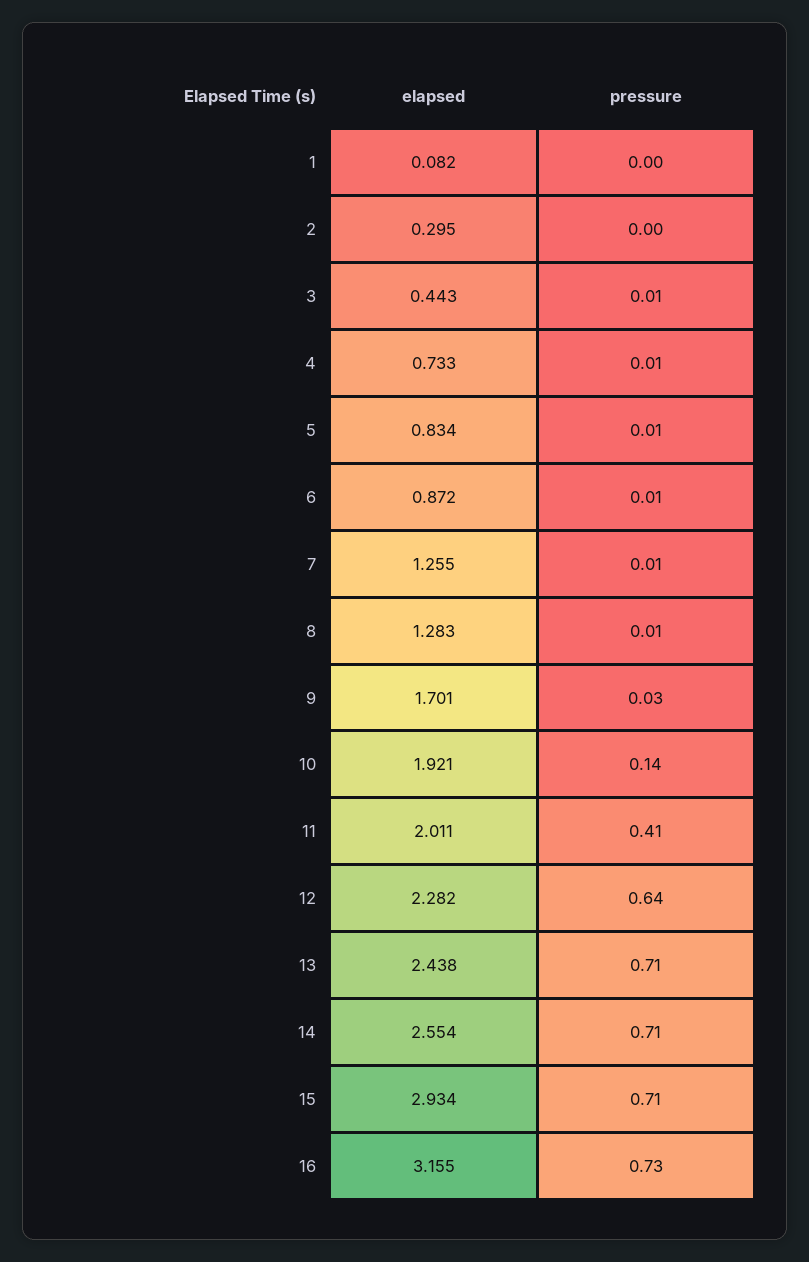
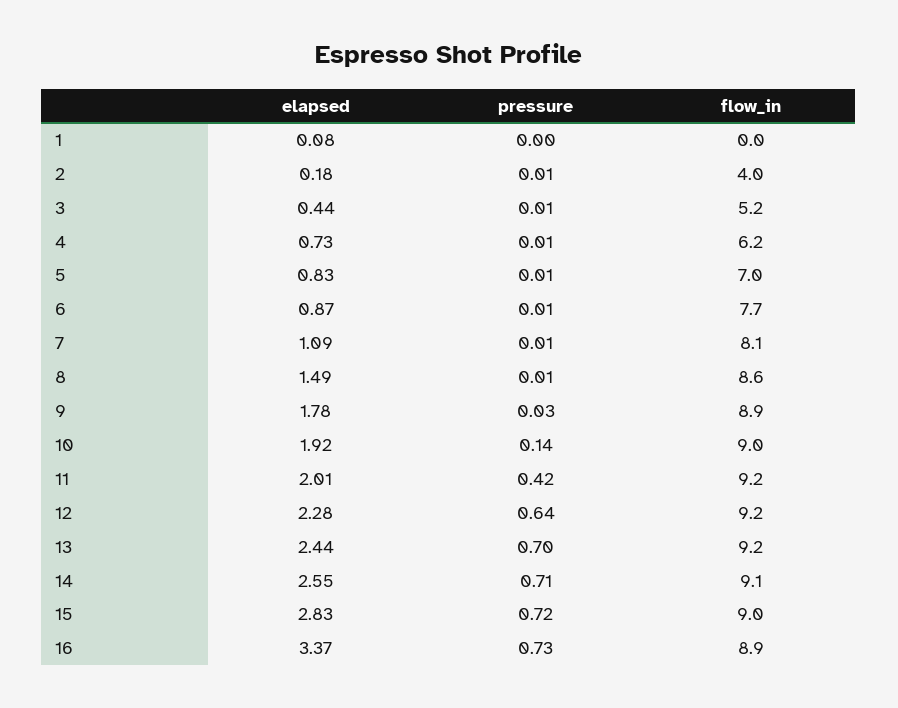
elapsed, 2: 0.295 -> 0.18
pressure, 2: 0 -> 0.01
elapsed, 7: 1.255 -> 1.09
elapsed, 8: 1.283 -> 1.49
elapsed, 9: 1.701 -> 1.78
pressure, 11: 0.41 -> 0.42
pressure, 13: 0.71 -> 0.7
elapsed, 15: 2.934 -> 2.83
pressure, 15: 0.71 -> 0.72
elapsed, 16: 3.155 -> 3.37
flow_in, 1: none -> 0
flow_in, 2: none -> 4
flow_in, 3: none -> 5.2
flow_in, 4: none -> 6.2
flow_in, 5: none -> 7
flow_in, 6: none -> 7.7
flow_in, 7: none -> 8.1
flow_in, 8: none -> 8.6
flow_in, 9: none -> 8.9
flow_in, 10: none -> 9
flow_in, 11: none -> 9.2
flow_in, 12: none -> 9.2
flow_in, 13: none -> 9.2
flow_in, 14: none -> 9.1
flow_in, 15: none -> 9
flow_in, 16: none -> 8.9

